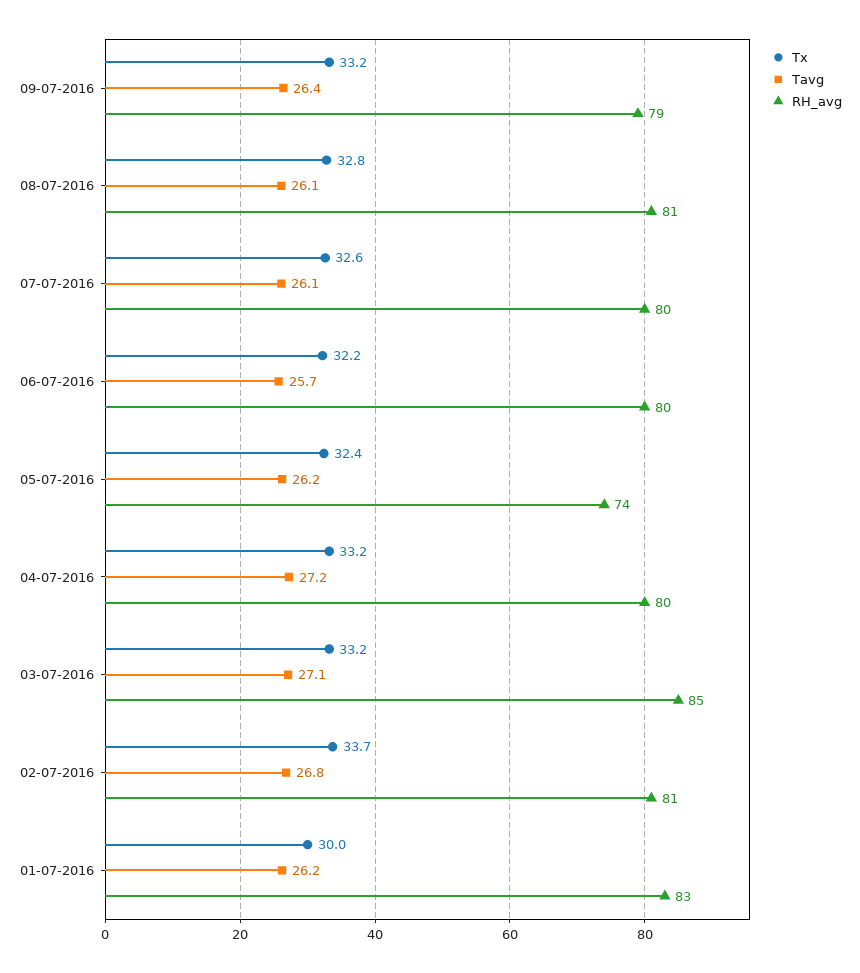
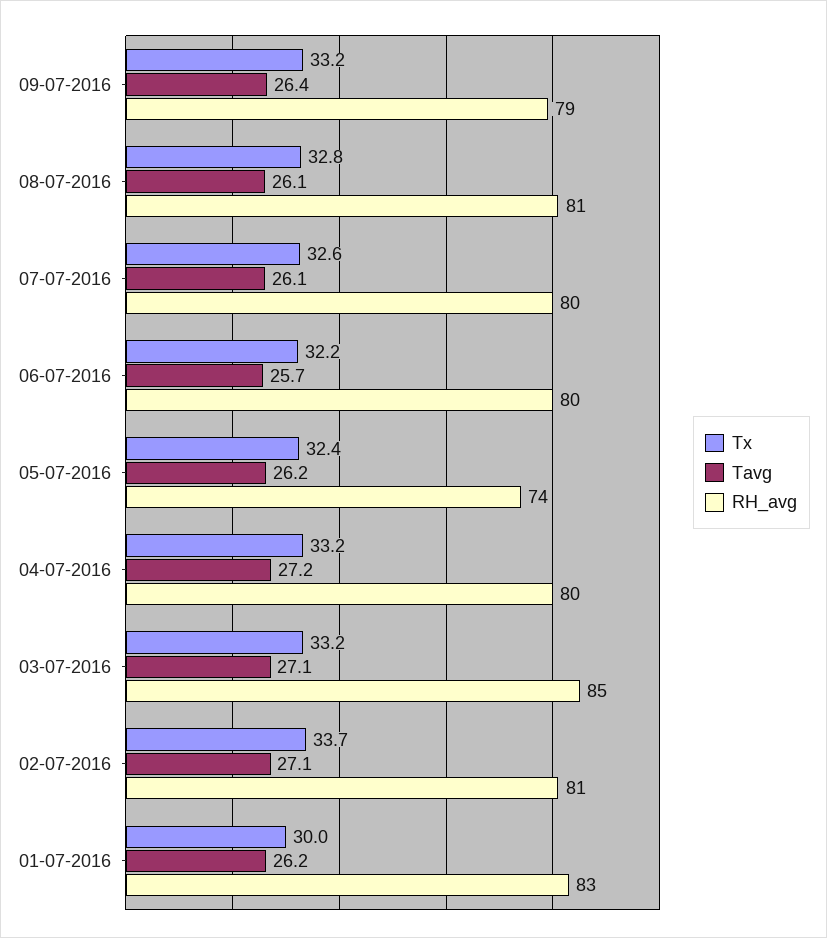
Tavg, 02-07-2016: 26.8 -> 27.1

